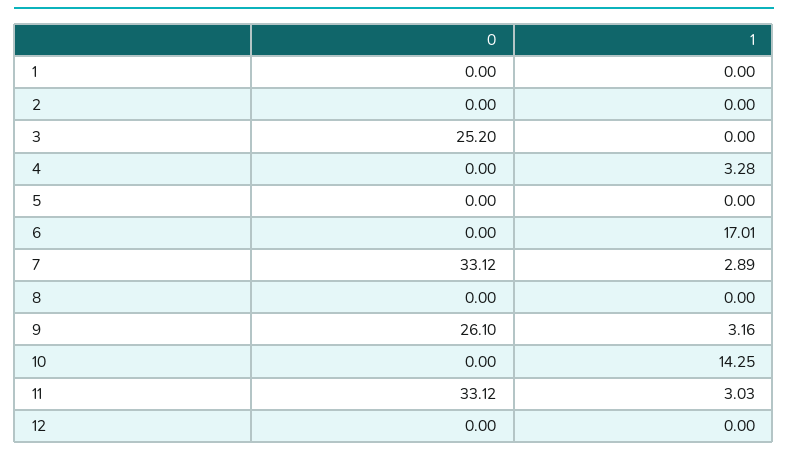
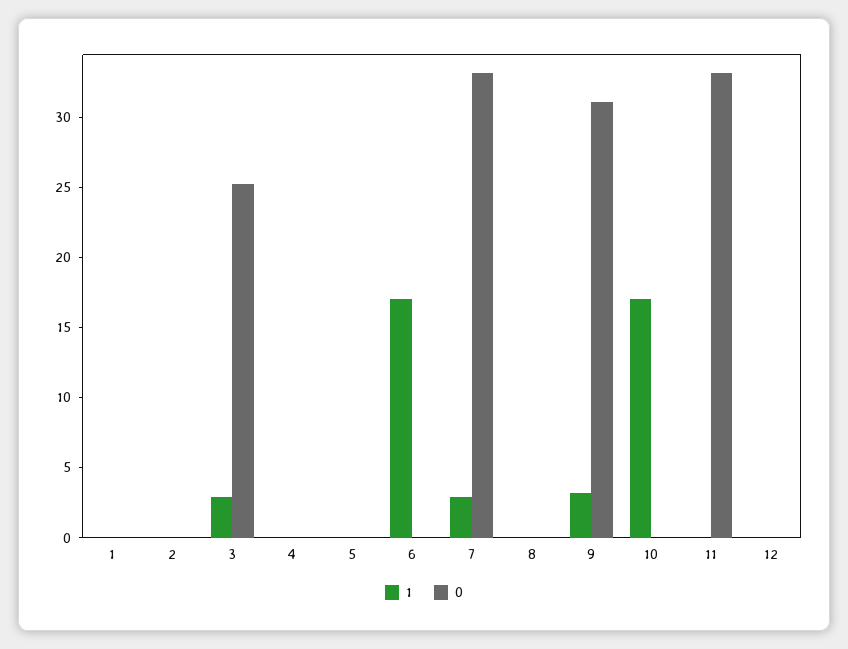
1, 3: 0 -> 3
1, 4: 3.28 -> 0
0, 9: 26.1 -> 31
1, 10: 14.25 -> 17
1, 11: 3.03 -> 0

